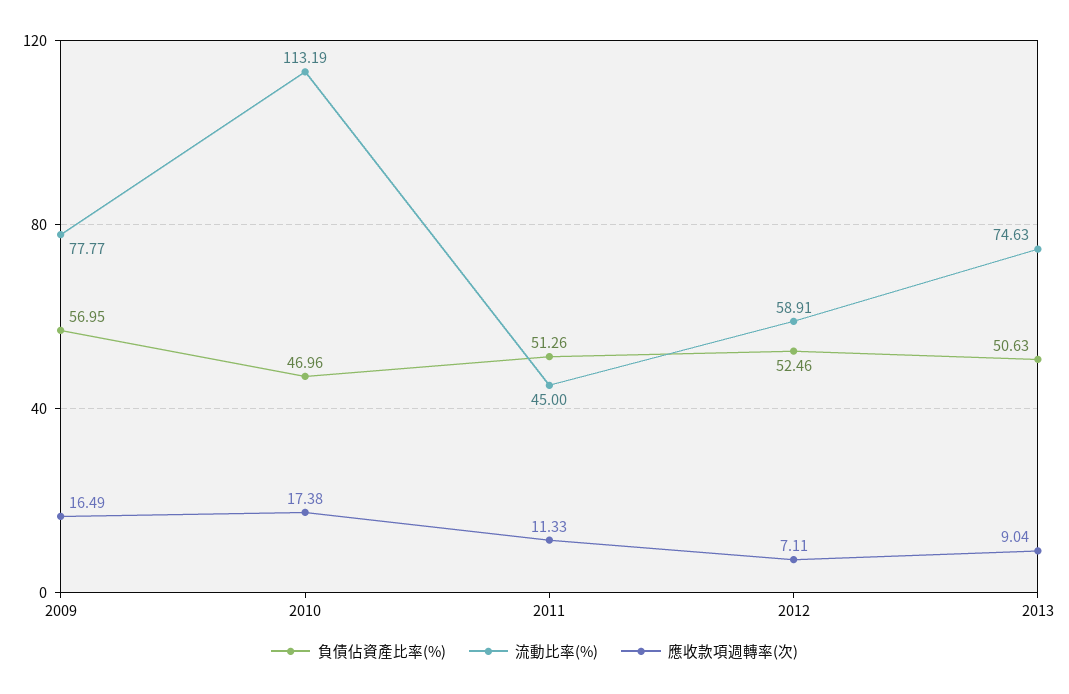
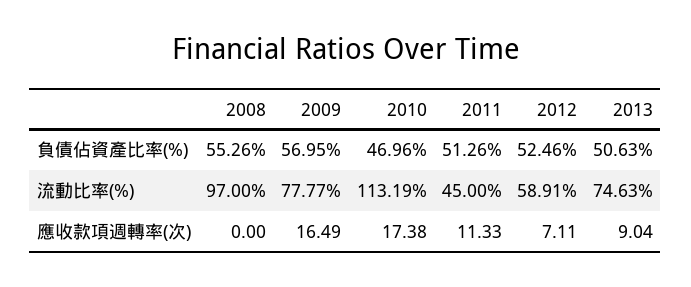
負債佔資產比率(%), 2008: none -> 55.26
流動比率(%), 2008: none -> 97
應收款項週轉率(次), 2008: none -> 0

